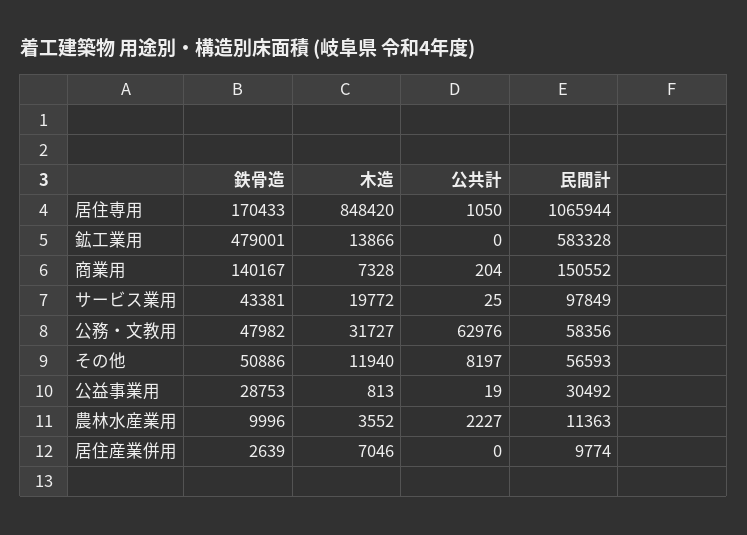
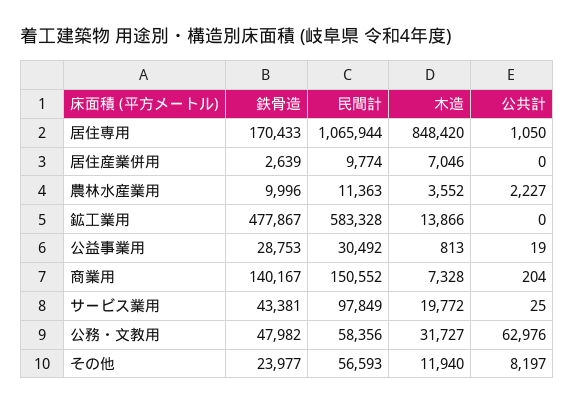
鉄骨造, 鉱工業用: 479001 -> 477867
鉄骨造, その他: 50886 -> 23977

